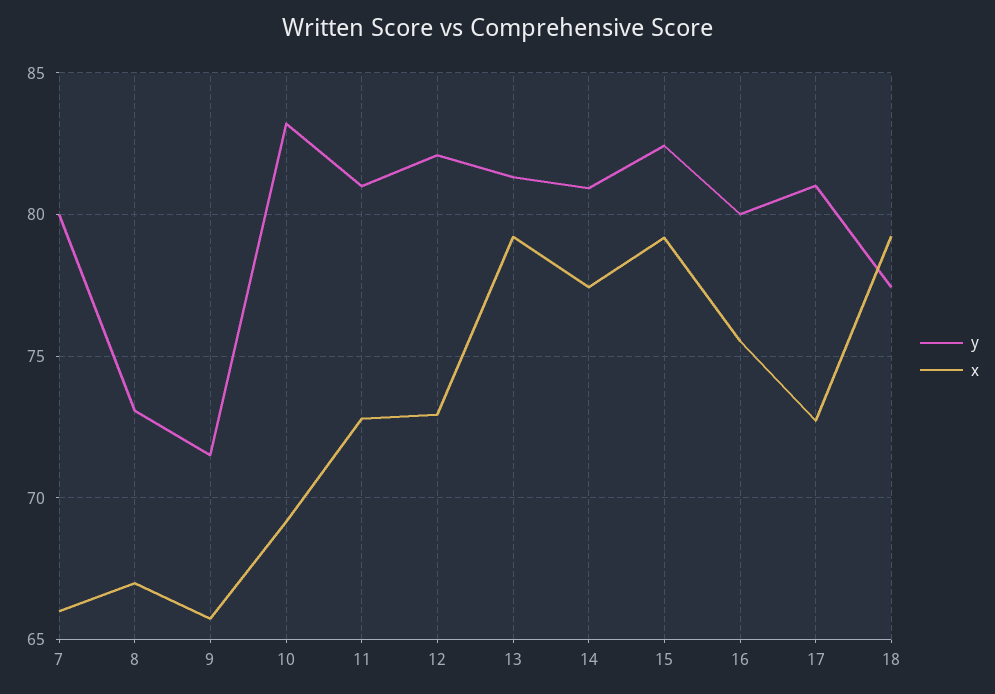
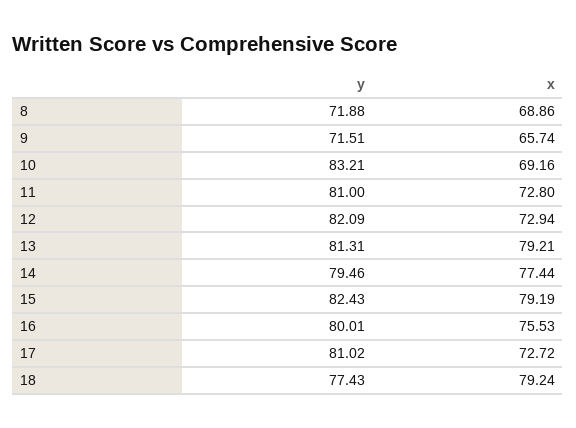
y, 7: 80 -> none
x, 7: 66 -> none
y, 8: 73 -> 71.88
x, 8: 67 -> 68.86
y, 14: 81 -> 79.46

